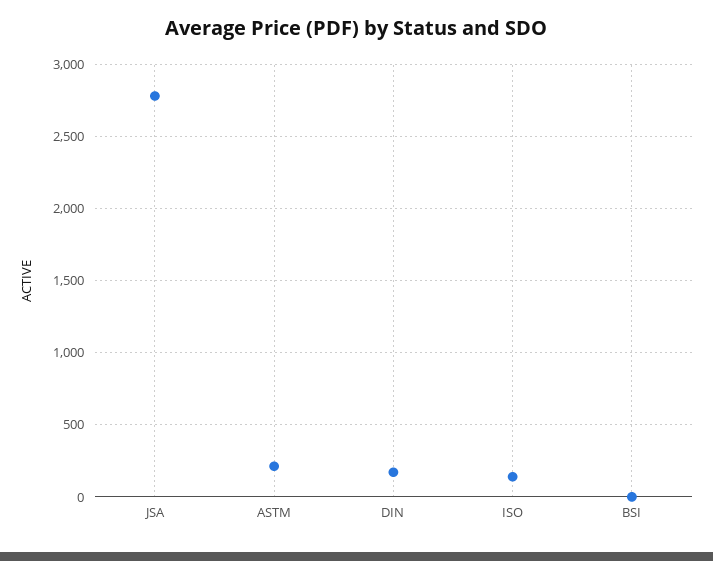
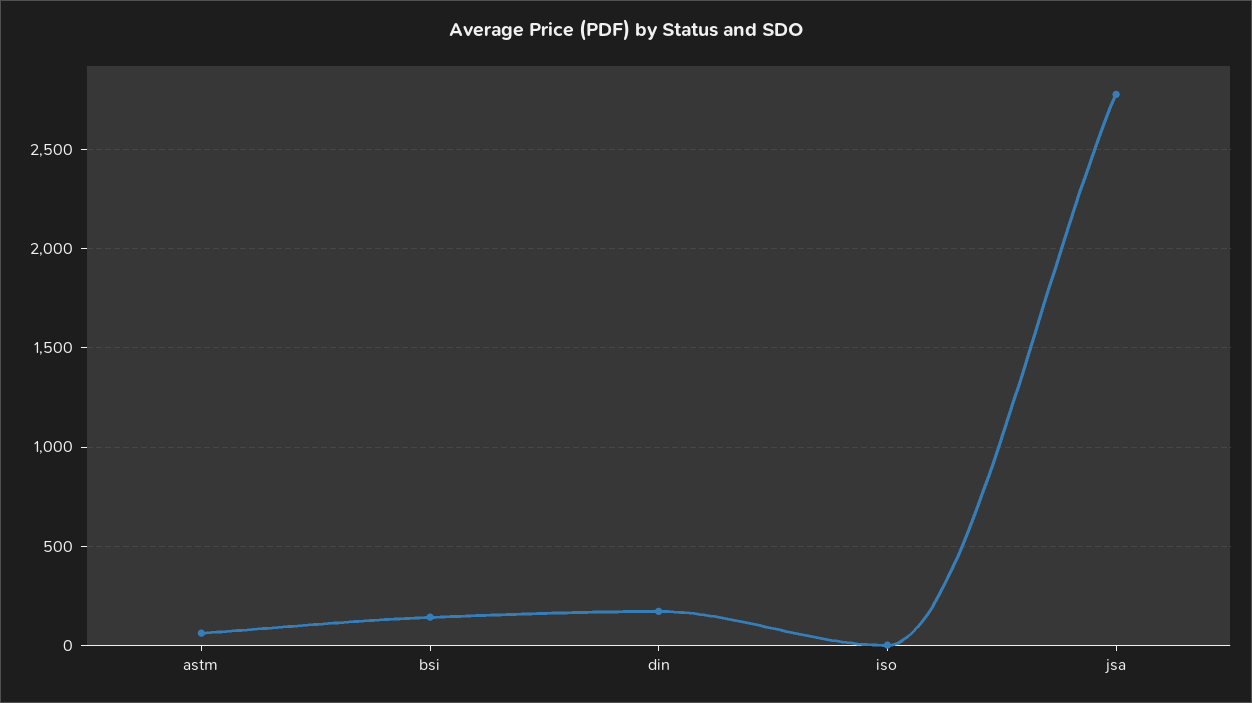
ASTM: 200 -> 50
ISO: 150 -> 0
BSI: 0 -> 150

